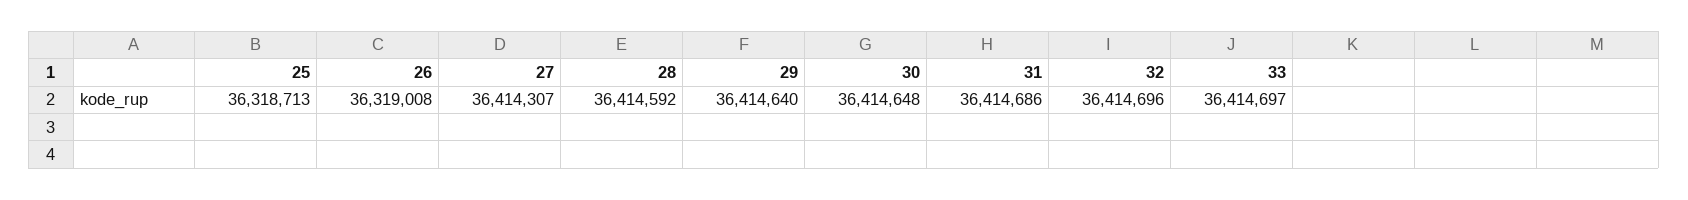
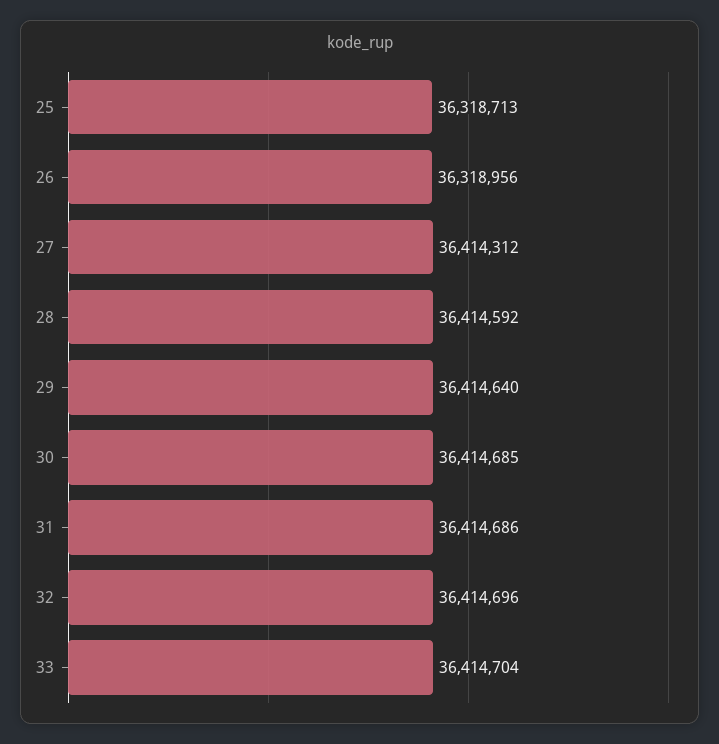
26: 36319008 -> 36318956
27: 36414307 -> 36414312
30: 36414648 -> 36414685
33: 36414697 -> 36414704

